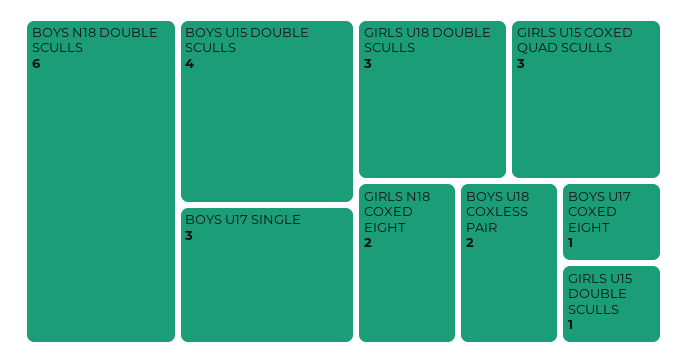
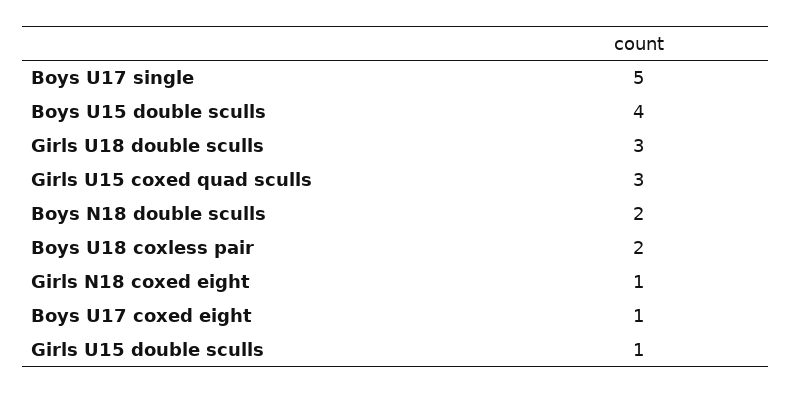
BOYS N18 DOUBLE SCULLS: 6 -> 2
BOYS U17 SINGLE: 3 -> 5
GIRLS N18 COXED EIGHT: 2 -> 1

